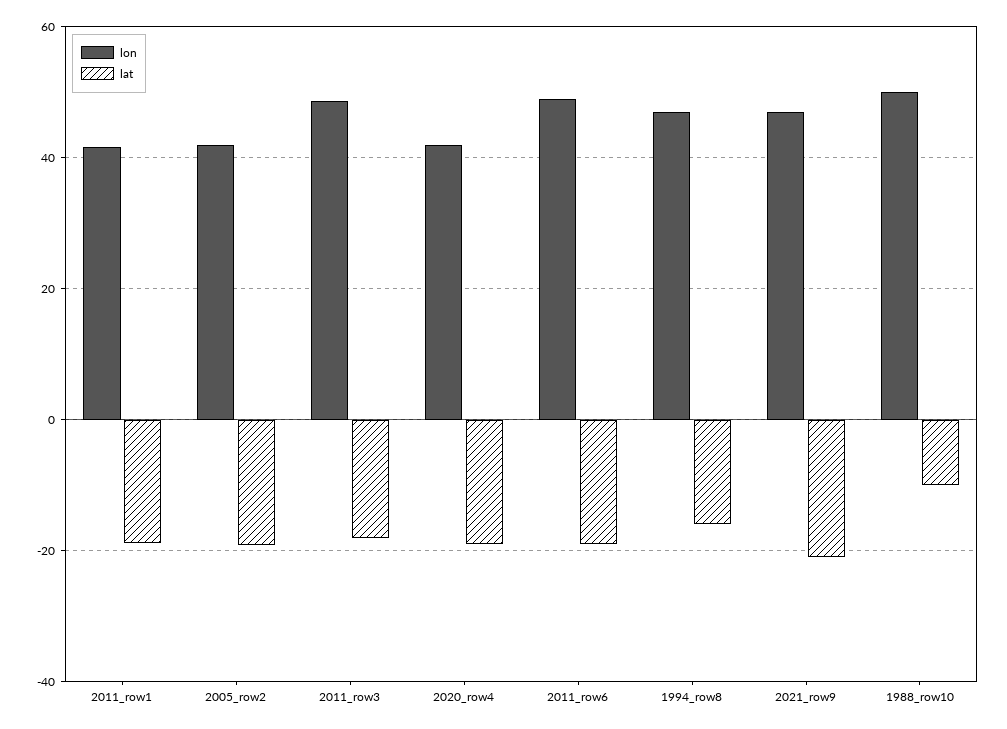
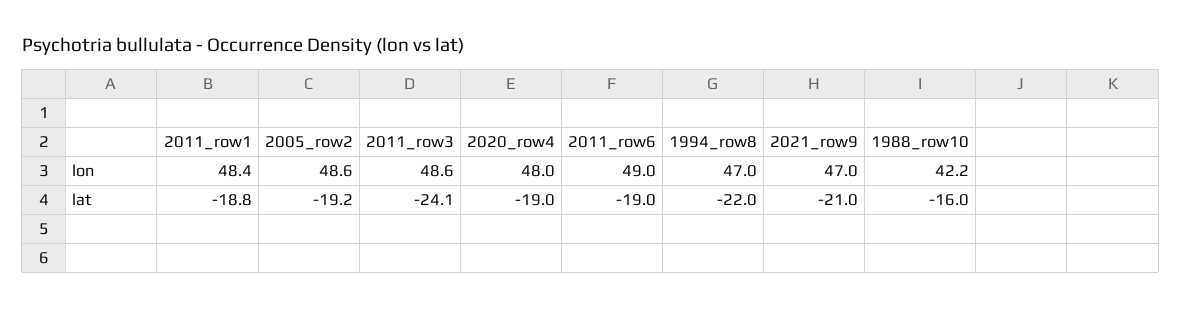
lon, 2011_row1: 42 -> 48.4
lon, 2005_row2: 42 -> 48.6
lat, 2011_row3: -18 -> -24.1
lon, 2020_row4: 42 -> 48
lat, 1994_row8: -16 -> -22
lon, 1988_row10: 50 -> 42.2
lat, 1988_row10: -10 -> -16

